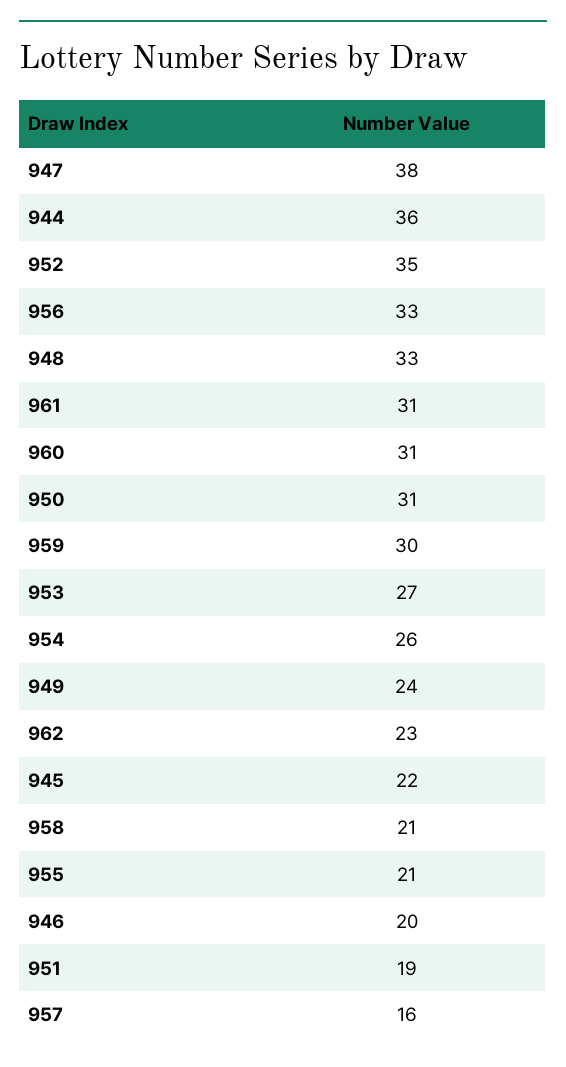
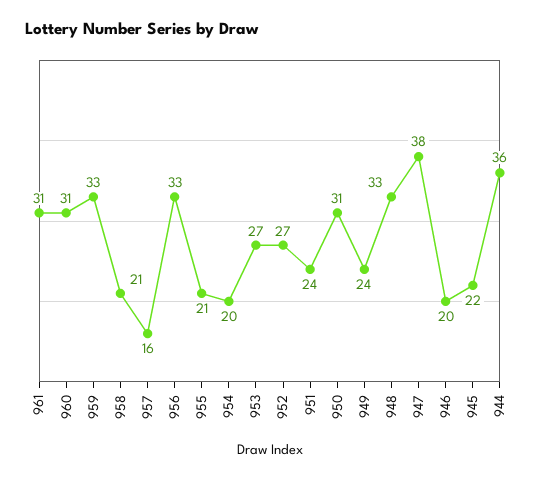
952: 35 -> 27
959: 30 -> 33
954: 26 -> 20
962: 23 -> none
951: 19 -> 24

